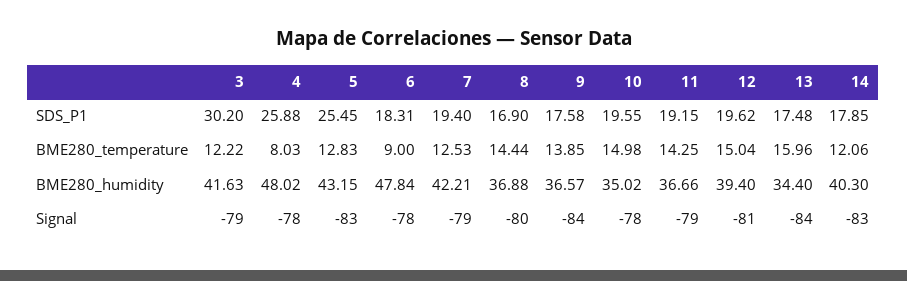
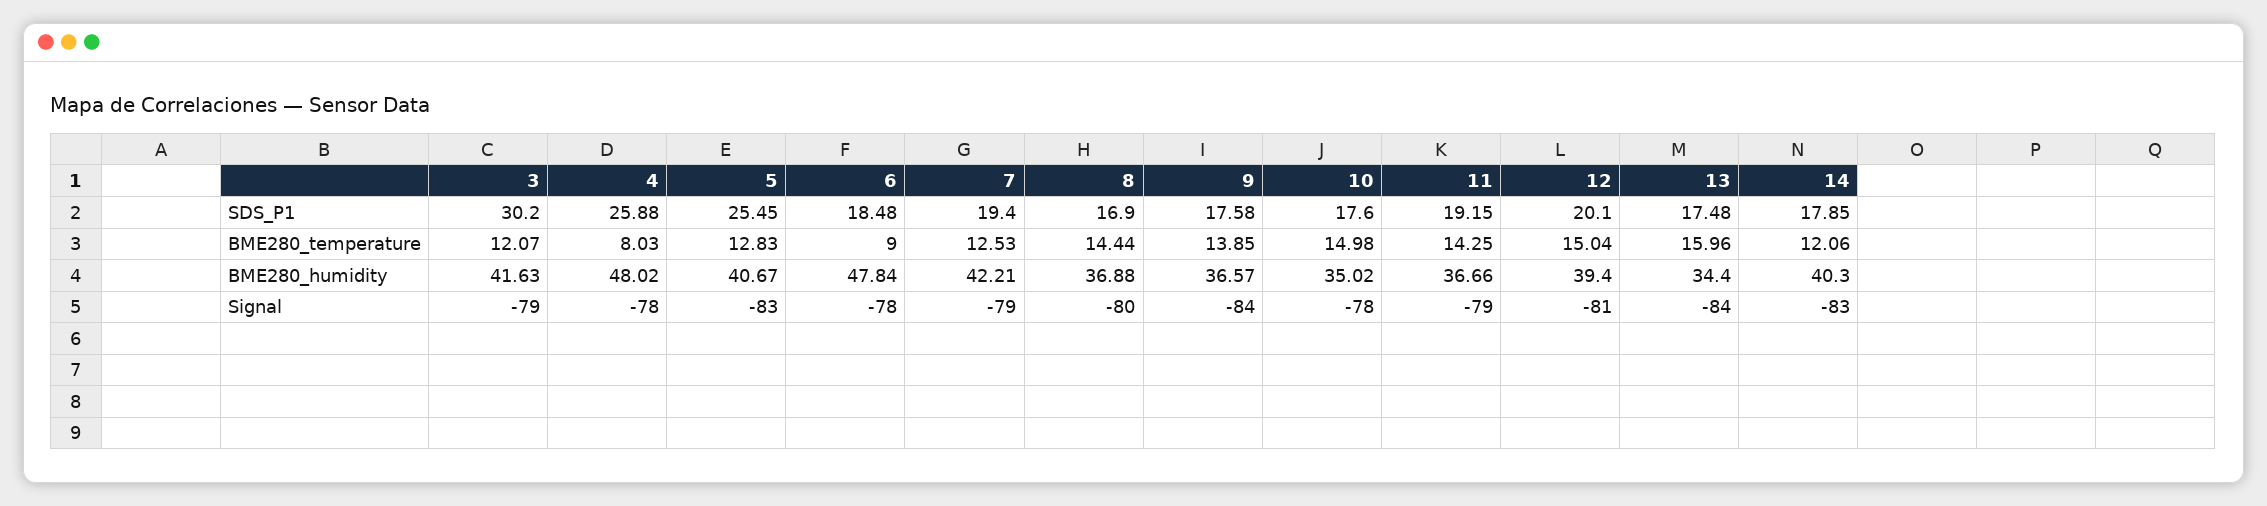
6, SDS_P1: 18.31 -> 18.48
10, SDS_P1: 19.55 -> 17.6
12, SDS_P1: 19.62 -> 20.1
3, BME280_temperature: 12.22 -> 12.07
5, BME280_humidity: 43.15 -> 40.67

